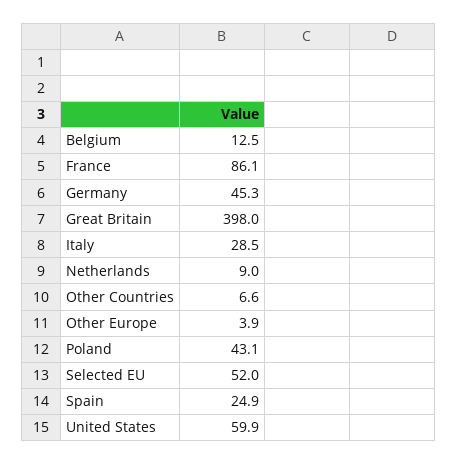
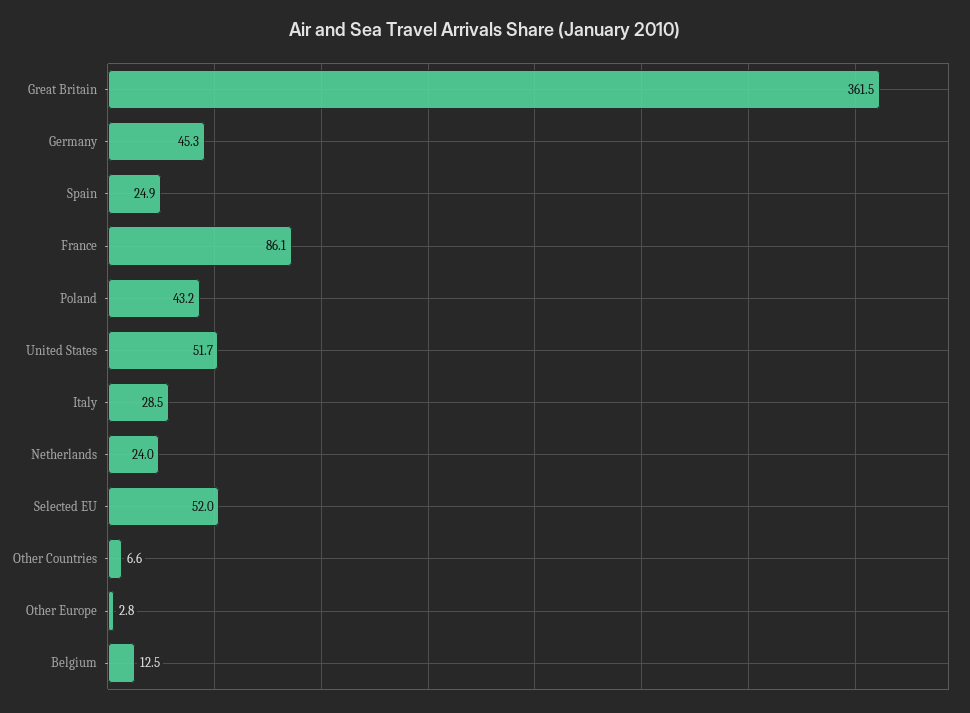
Great Britain: 398 -> 361.5
Netherlands: 9 -> 24
Other Europe: 3.9 -> 2.8
Poland: 43.1 -> 43.2
United States: 59.9 -> 51.7

